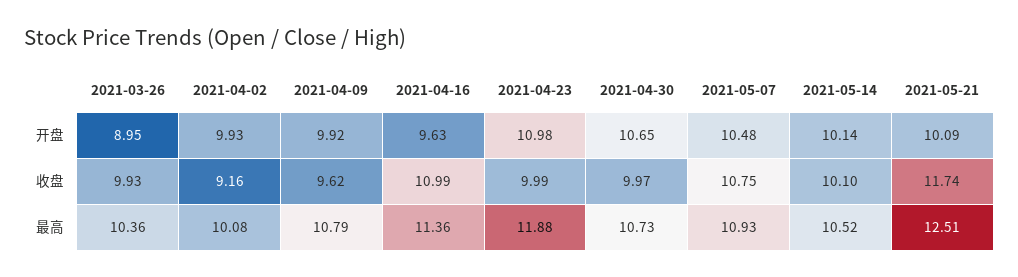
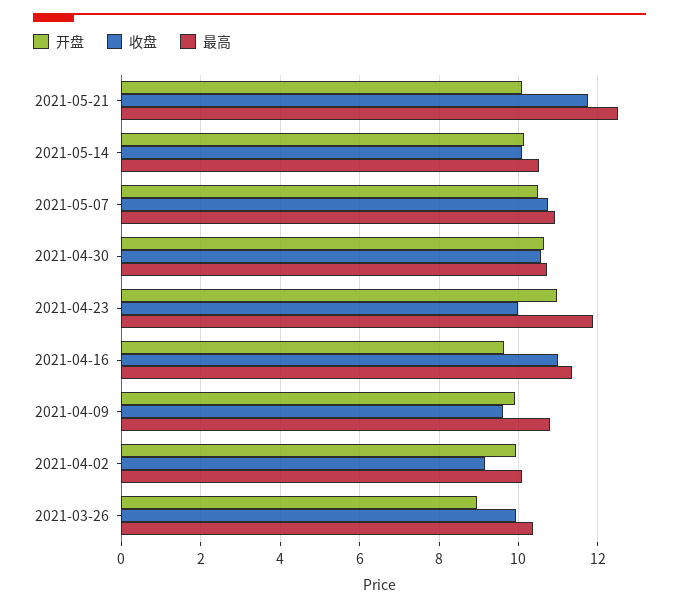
收盘, 2021-04-30: 9.97 -> 10.6

